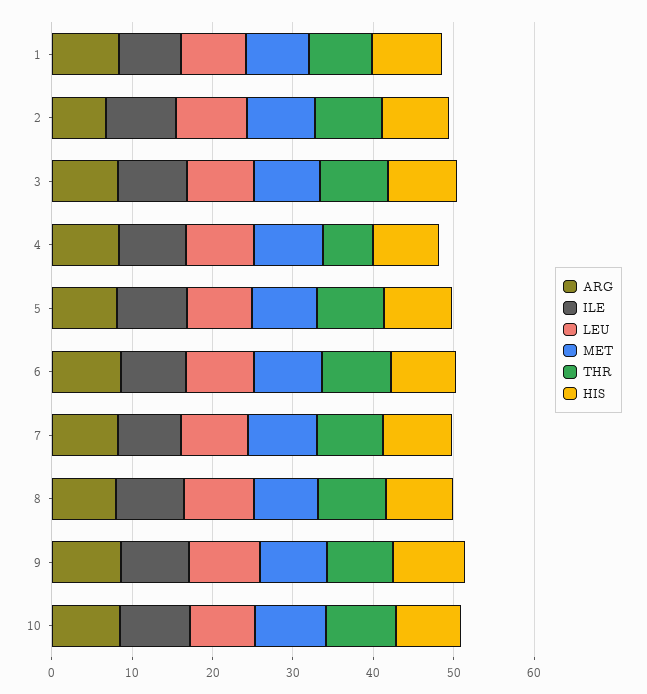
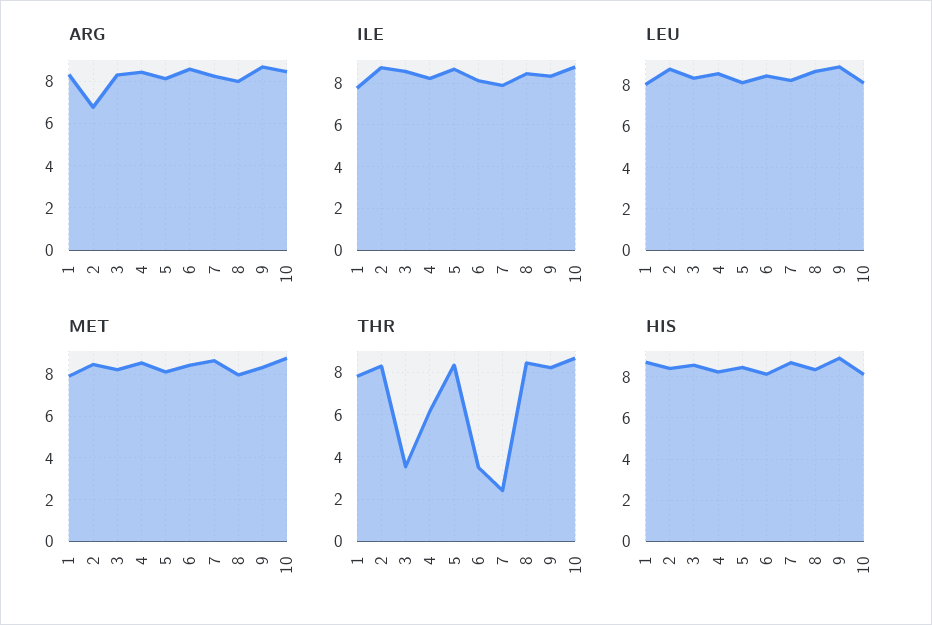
THR, 3: 8 -> 3.5
THR, 6: 8 -> 3.5
THR, 7: 8 -> 2.5

